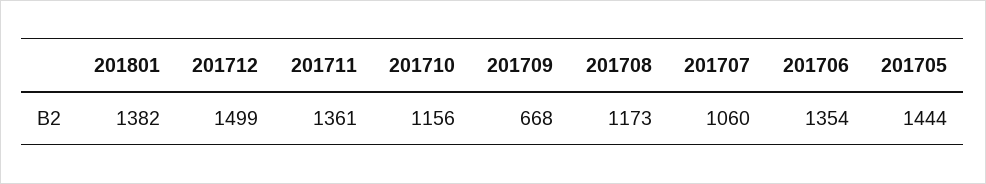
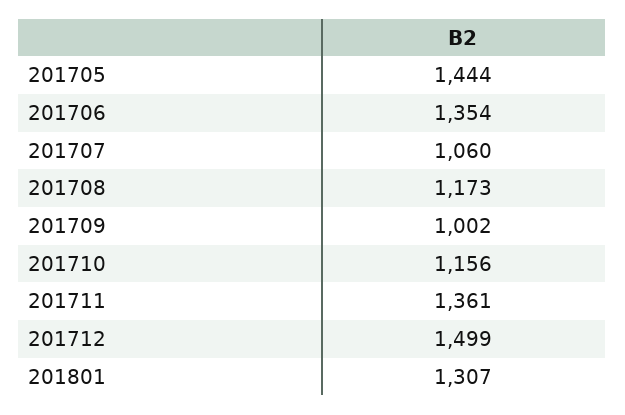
201801: 1382 -> 1307
201709: 668 -> 1002

